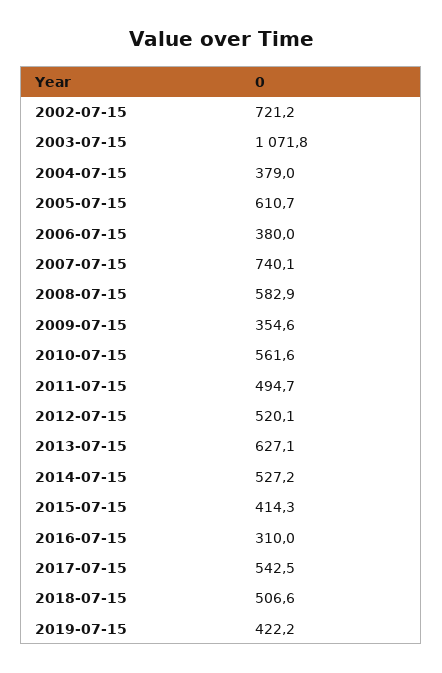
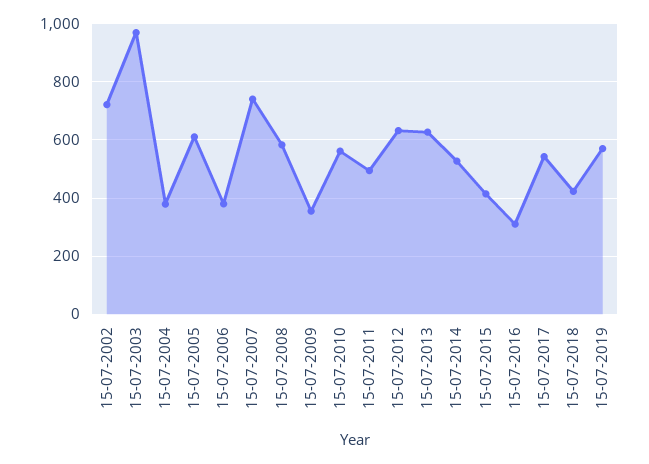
2003-07-15: 1071.8 -> 975
2012-07-15: 520.1 -> 625
2018-07-15: 506.6 -> 425
2019-07-15: 422.2 -> 575

